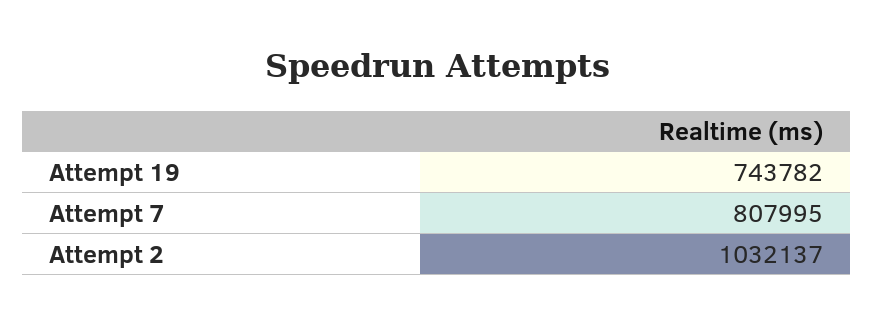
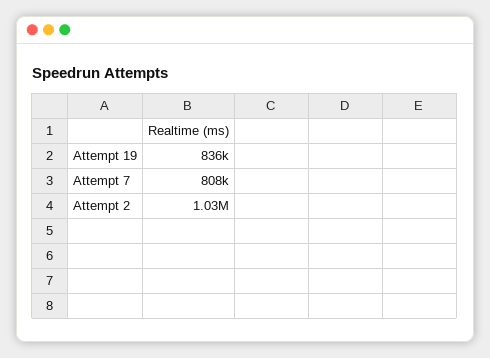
Attempt 19: 743782 -> 836000

